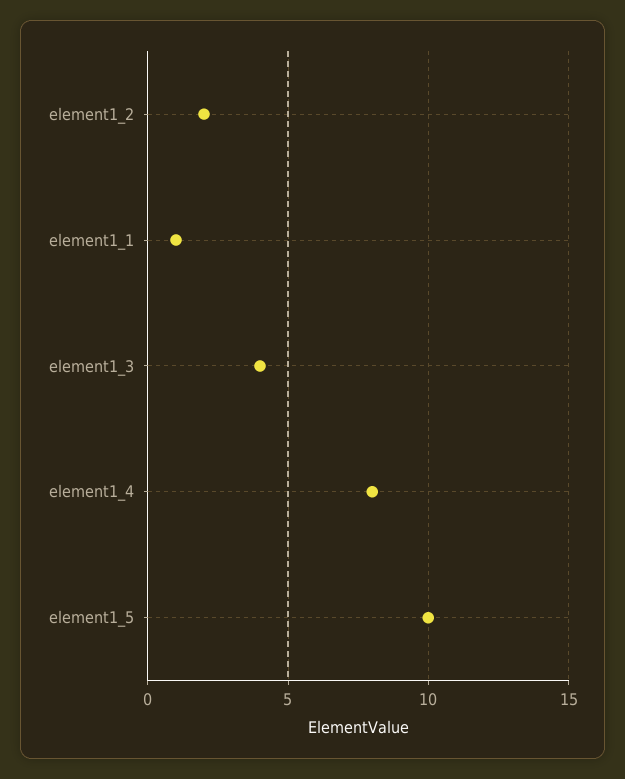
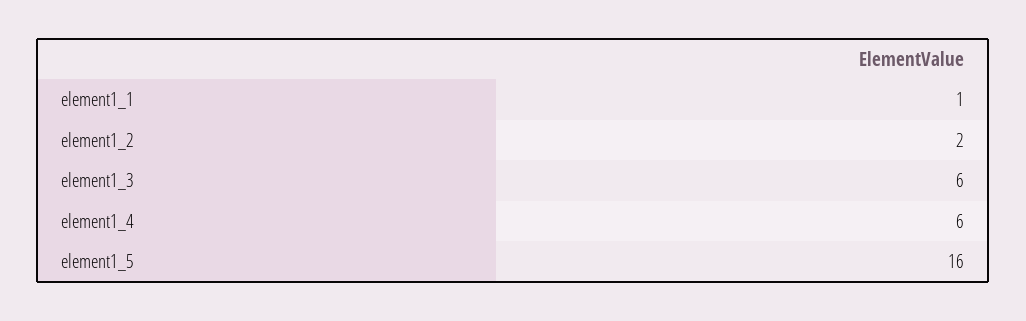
element1_3: 4 -> 6
element1_4: 8 -> 6
element1_5: 10 -> 16

